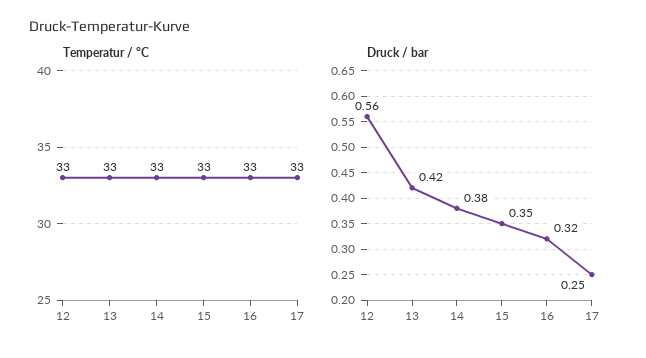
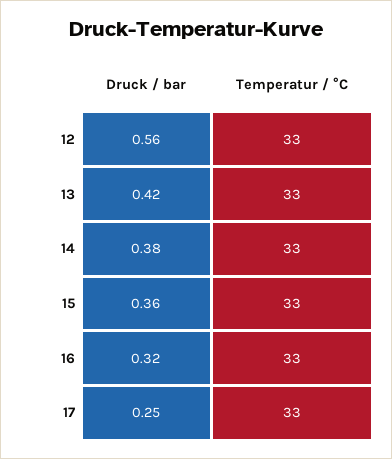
Druck / bar, 15: 0.35 -> 0.36

